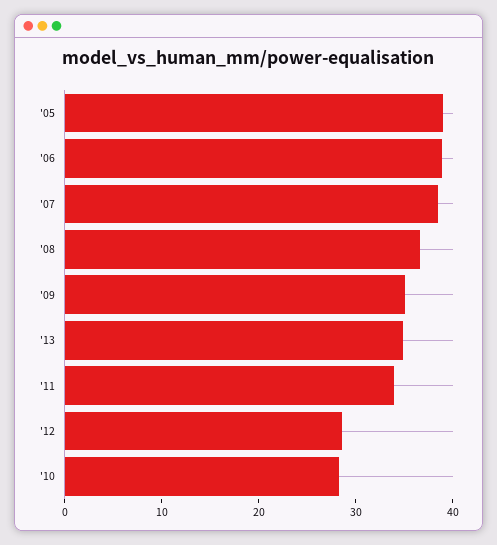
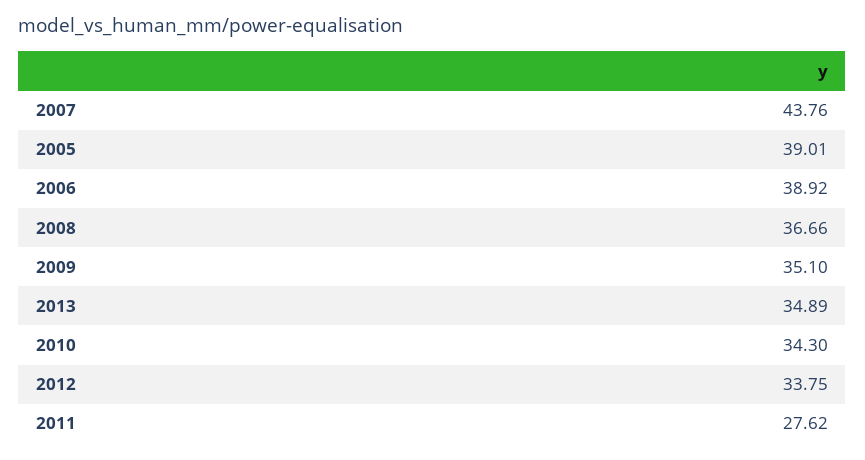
'07: 38 -> 43.76
'11: 34 -> 27.62
'12: 28 -> 33.75
'10: 28 -> 34.3

